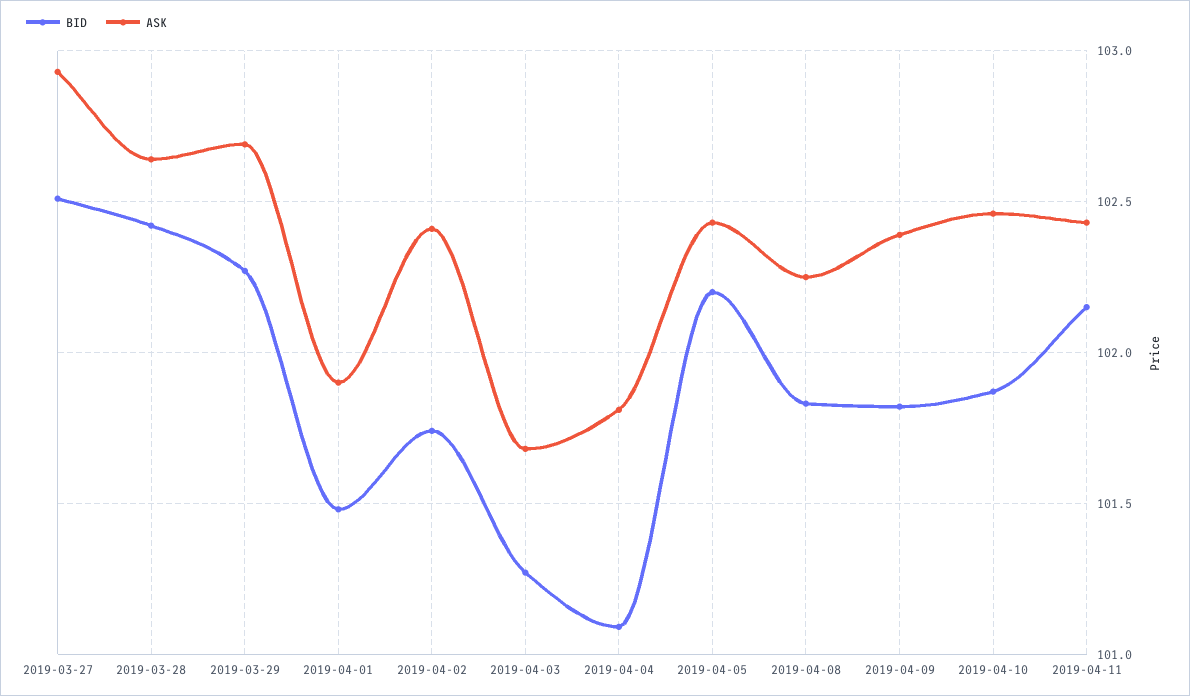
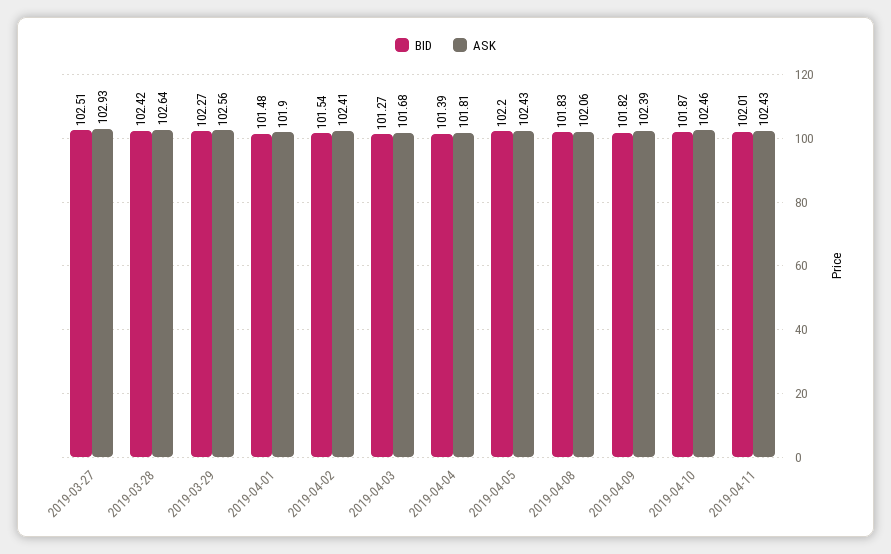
ASK, 2019-03-29: 102.7 -> 102.56
BID, 2019-04-02: 101.75 -> 101.54
BID, 2019-04-04: 101.1 -> 101.39
ASK, 2019-04-08: 102.25 -> 102.06
BID, 2019-04-11: 102.15 -> 102.01

